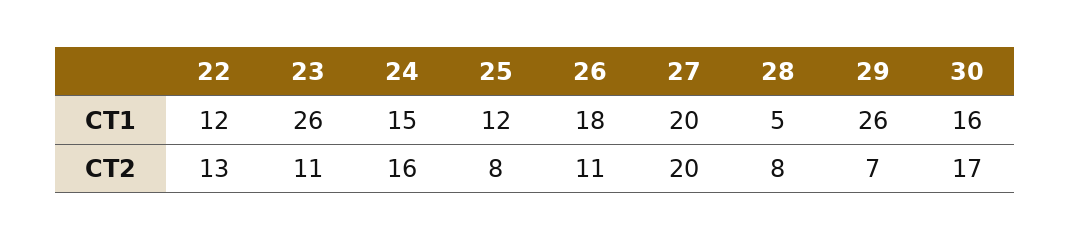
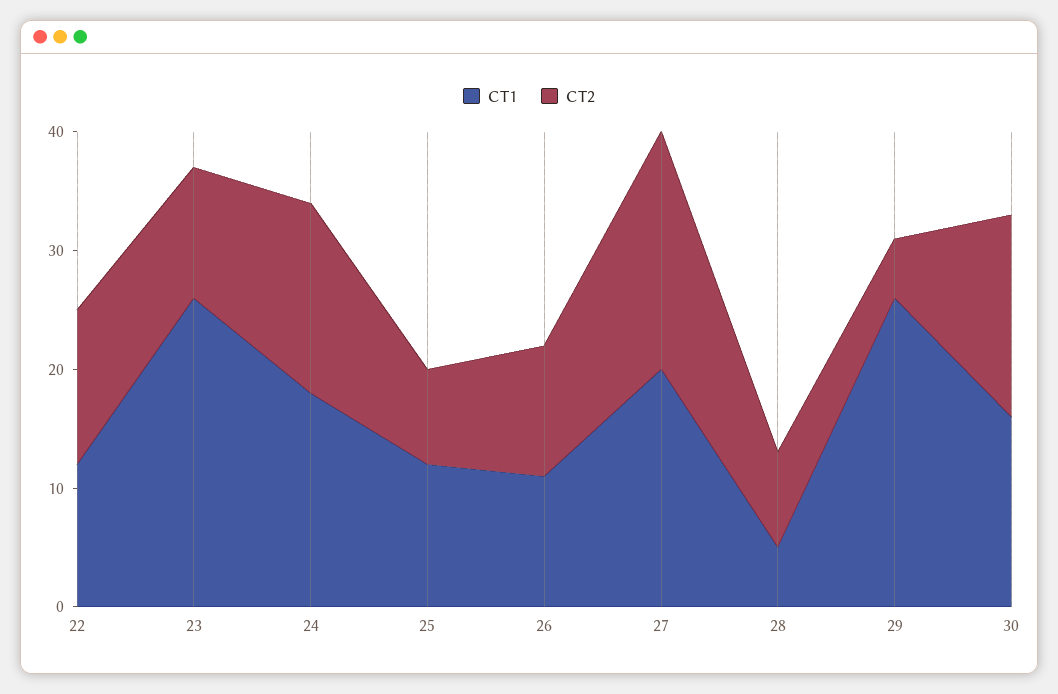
CT1, 24: 15 -> 18
CT1, 26: 18 -> 11
CT2, 29: 7 -> 5

